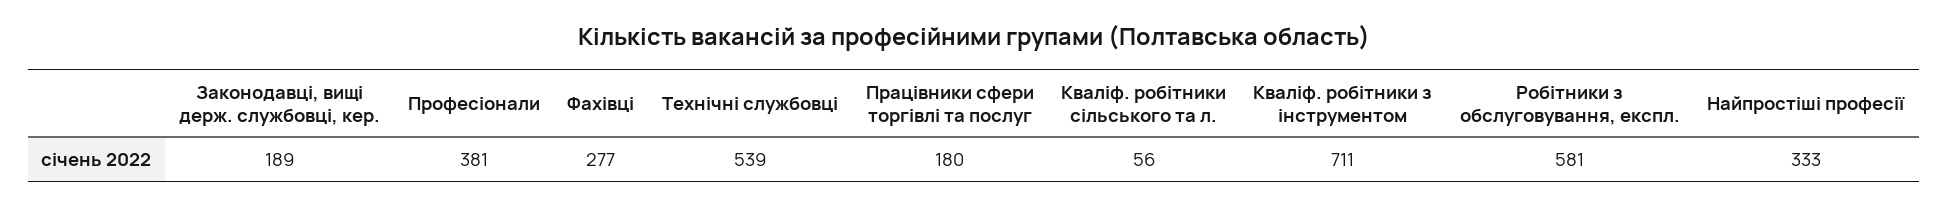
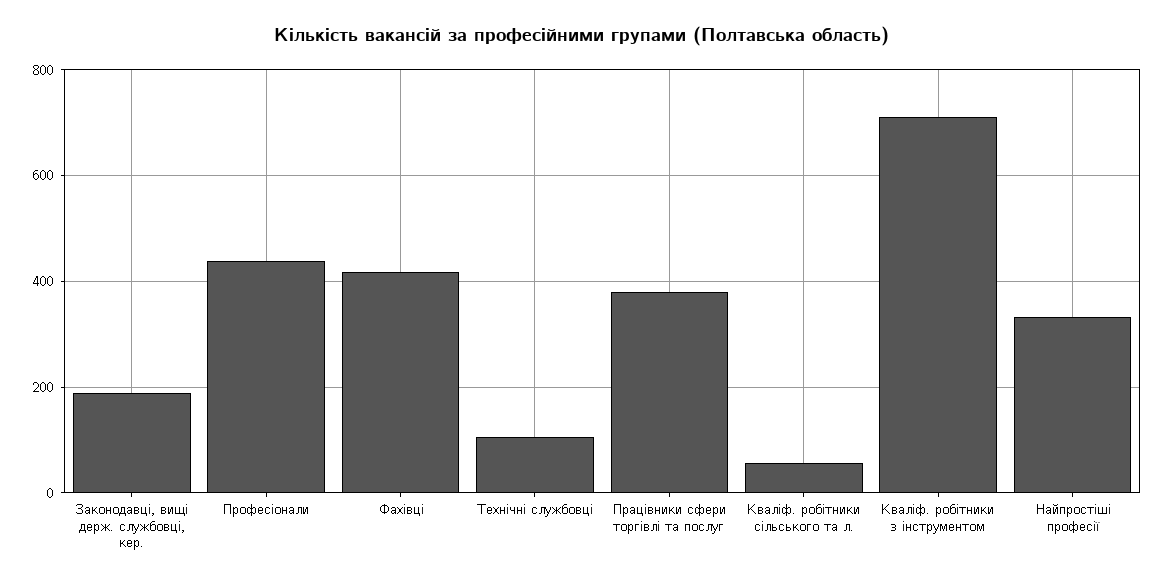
Професіонали: 381 -> 440
Фахівці: 277 -> 420
Технічні службовці: 539 -> 100
Працівники сфери торгівлі та послуг: 180 -> 380
Робітники з обслуговування, експл.: 581 -> none

